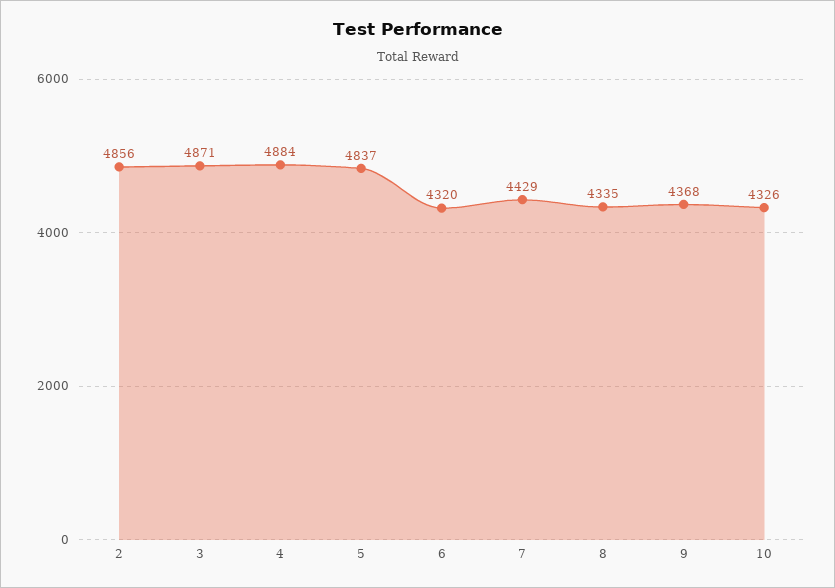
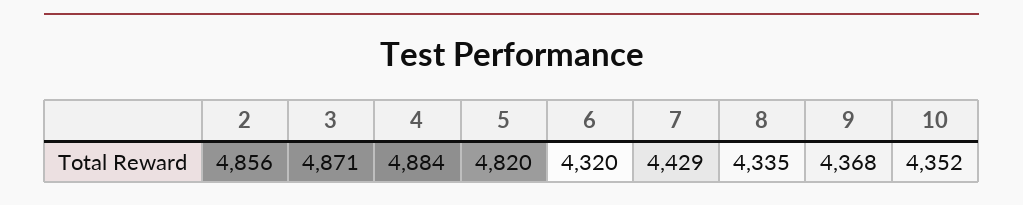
5: 4837 -> 4820
10: 4326 -> 4352

